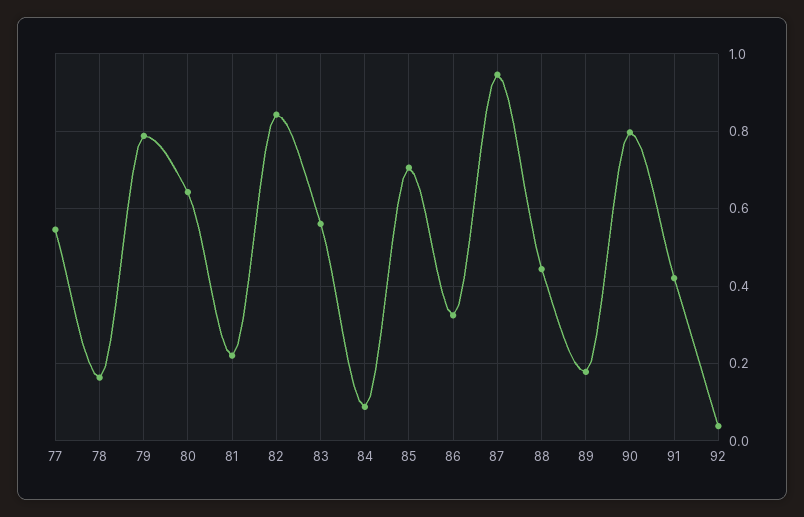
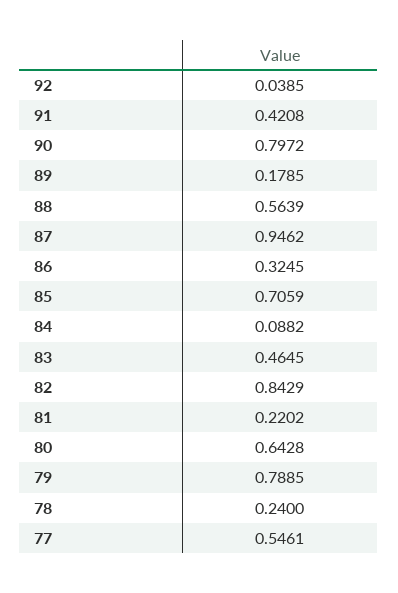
78: 0.16 -> 0.24
83: 0.56 -> 0.4645
88: 0.44 -> 0.5639

